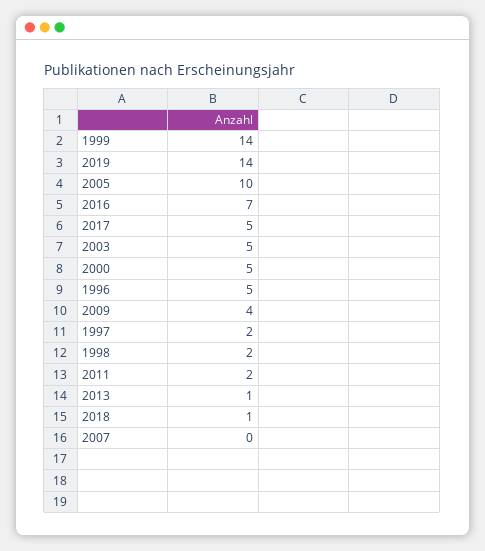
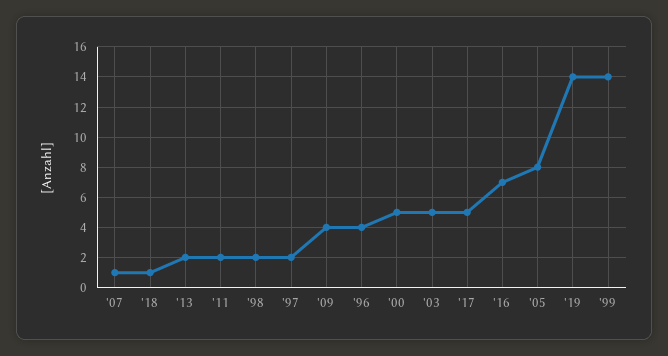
2005: 10 -> 8
1996: 5 -> 4
2013: 1 -> 2
2007: 0 -> 1

